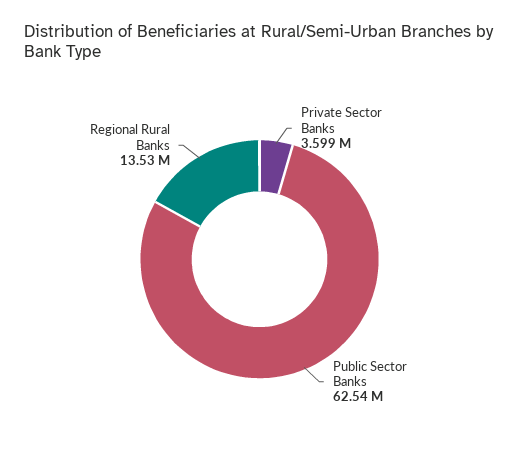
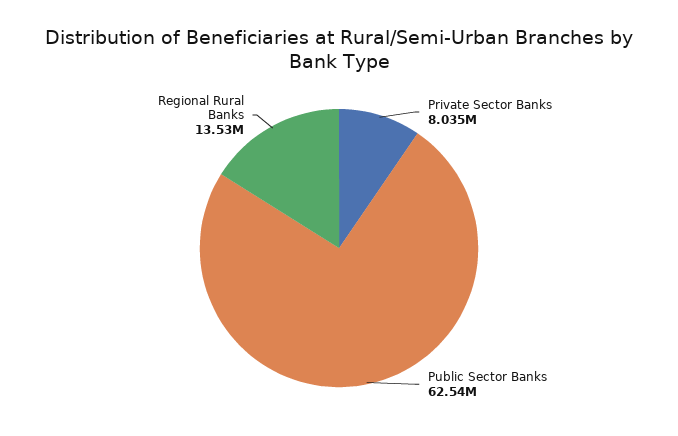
Private Sector Banks: 3599000 -> 8035000

